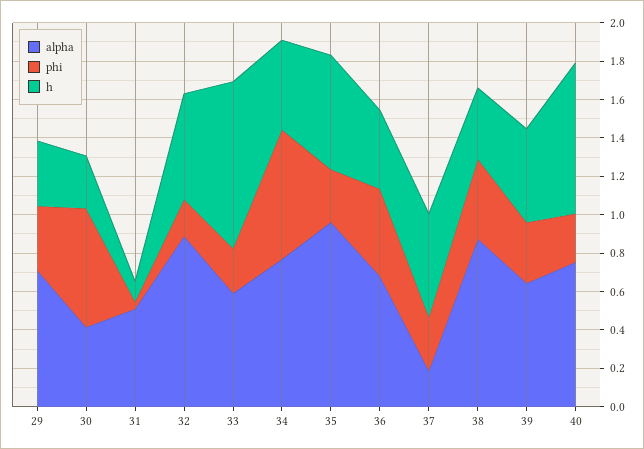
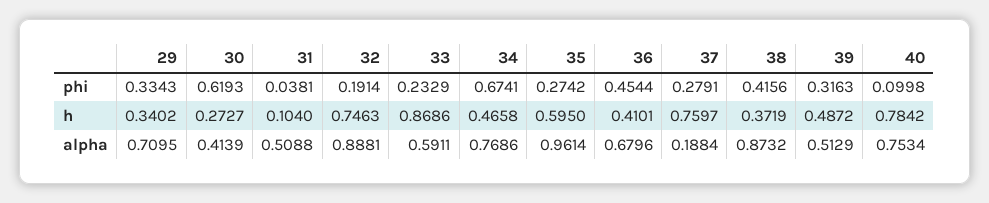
h, 32: 0.55 -> 0.7463
h, 37: 0.55 -> 0.7597
alpha, 39: 0.65 -> 0.5129
phi, 40: 0.25 -> 0.0998

